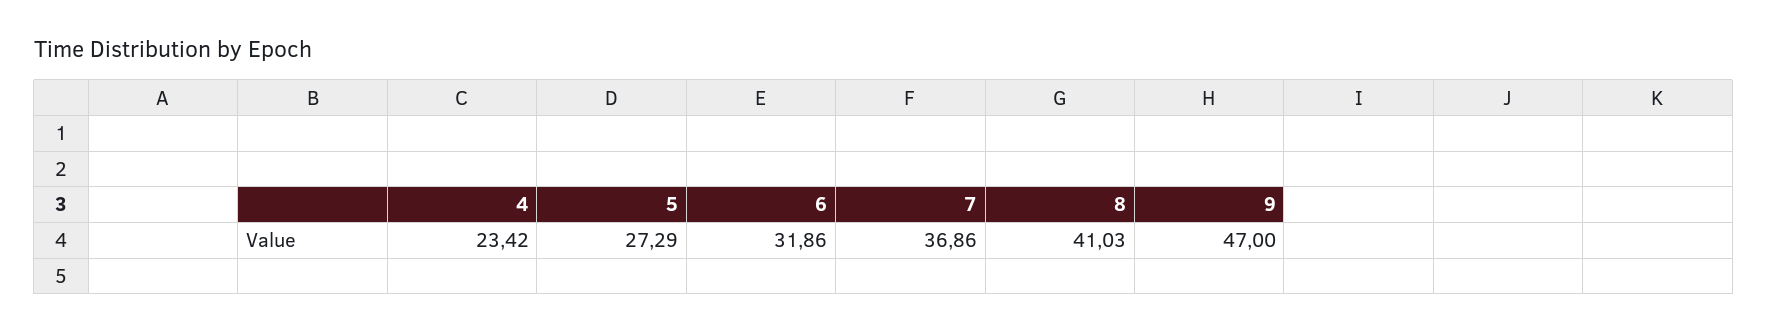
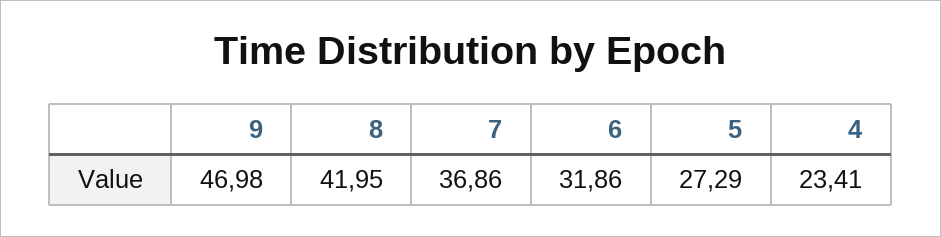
4: 23.42 -> 23.41
8: 41.03 -> 41.95
9: 47 -> 46.98

